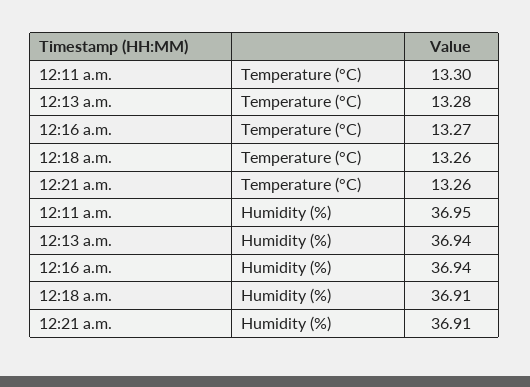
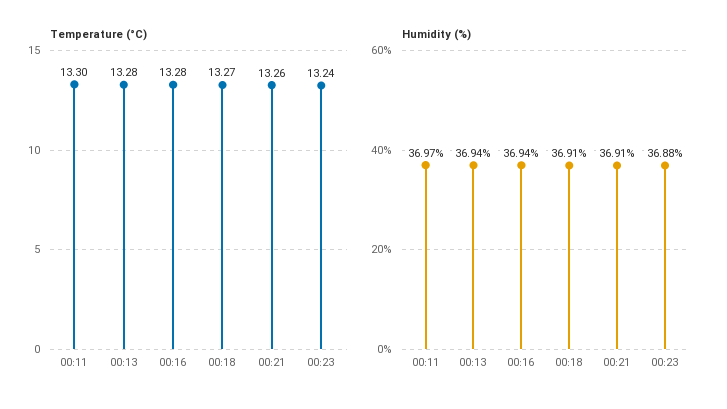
Temperature (°C), 12:16 a.m.: 13.27 -> 13.28
Temperature (°C), 12:18 a.m.: 13.26 -> 13.27
Humidity (%), 12:11 a.m.: 36.95 -> 36.97
Temperature (°C), 00:23: none -> 13.24
Humidity (%), 00:23: none -> 36.88

